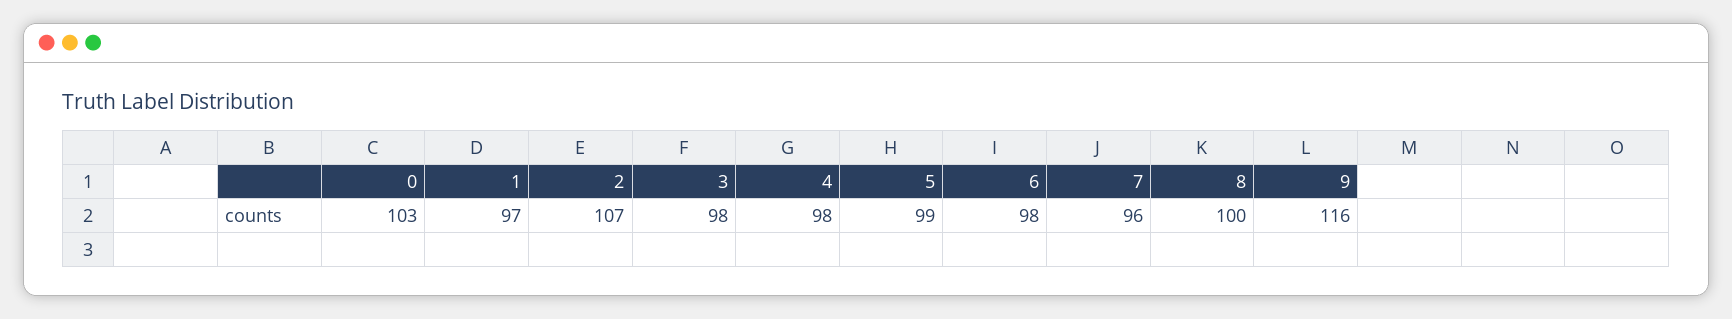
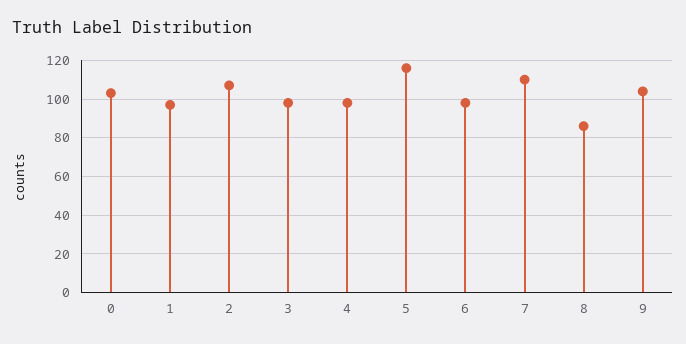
5: 99 -> 115
7: 96 -> 110
8: 100 -> 85
9: 116 -> 105

